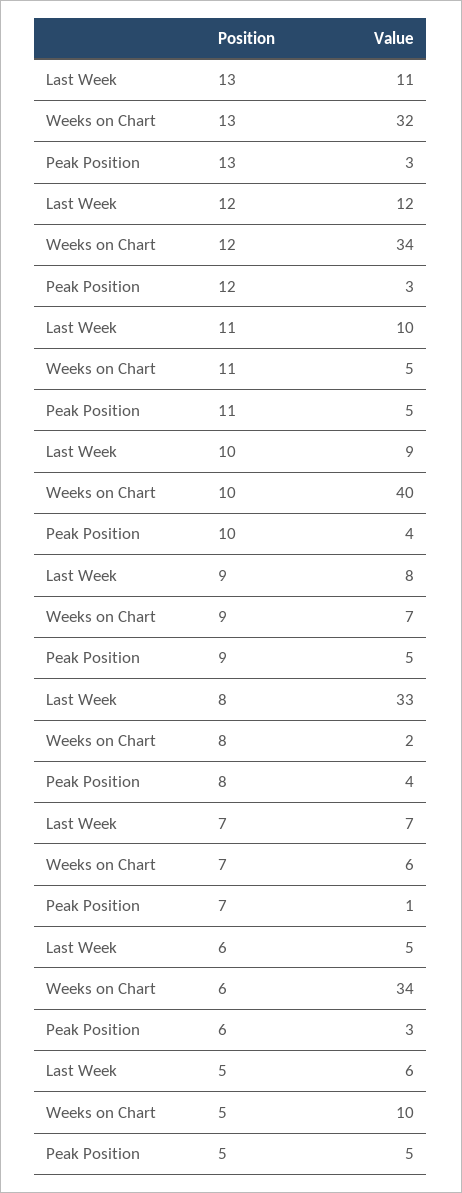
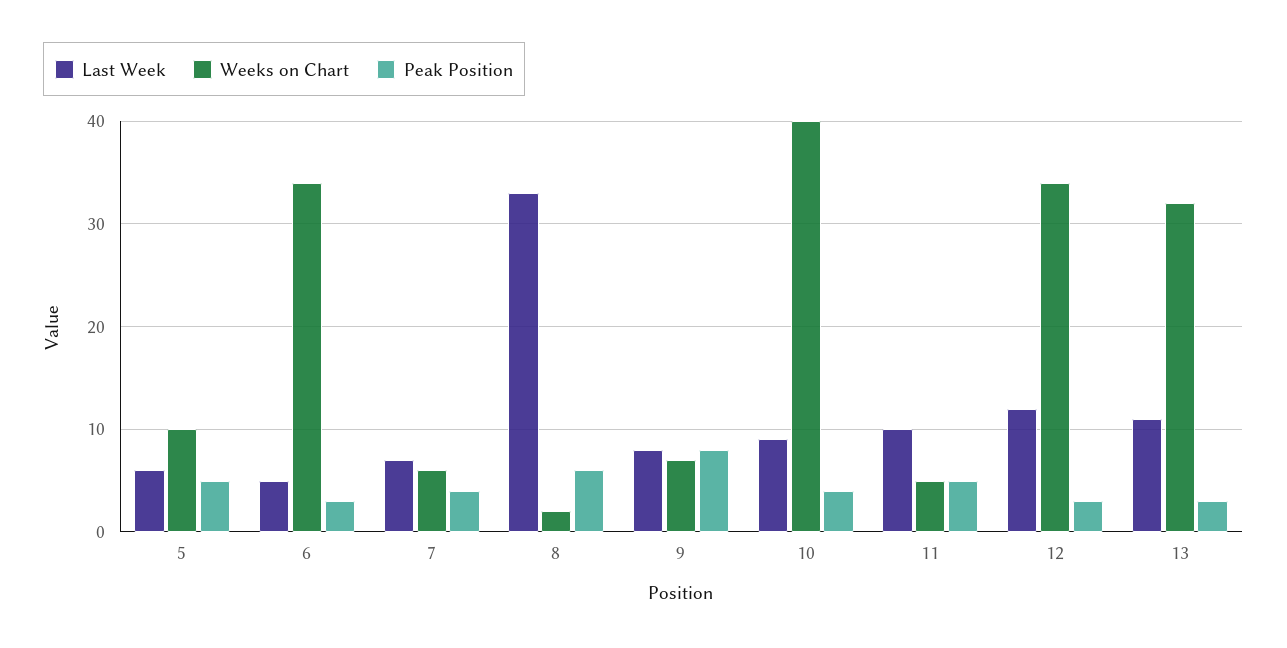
Peak Position, 9: 5 -> 8
Peak Position, 8: 4 -> 6
Peak Position, 7: 1 -> 4

